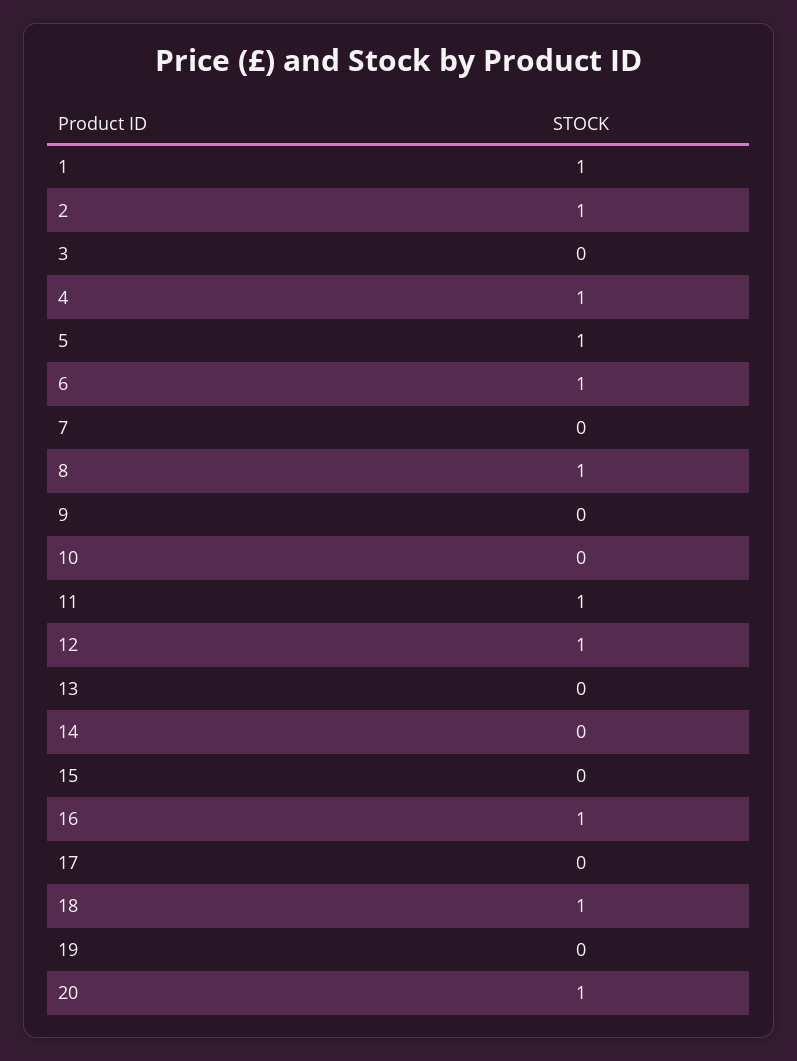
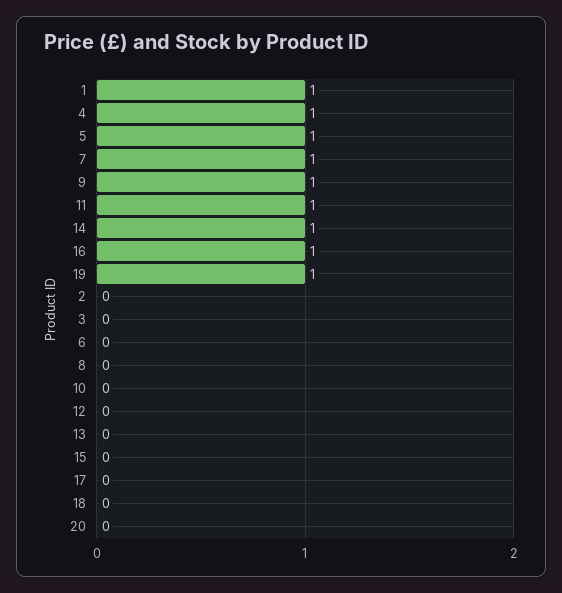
2: 1 -> 0
6: 1 -> 0
7: 0 -> 1
8: 1 -> 0
9: 0 -> 1
12: 1 -> 0
14: 0 -> 1
18: 1 -> 0
19: 0 -> 1
20: 1 -> 0

